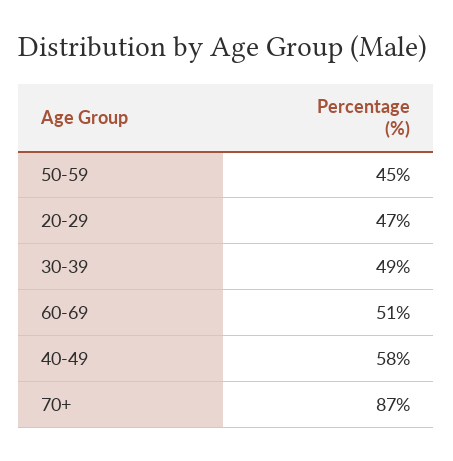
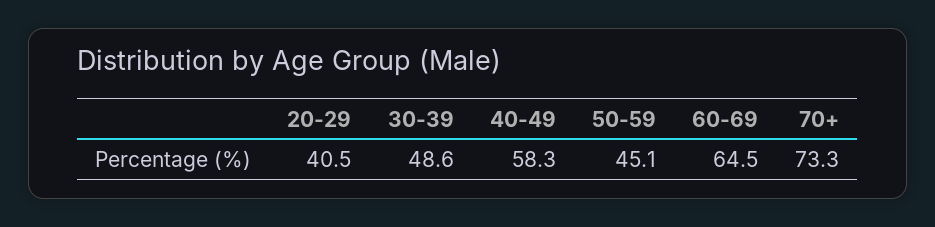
20-29: 47 -> 40.5
60-69: 51 -> 64.5
70+: 87 -> 73.3

